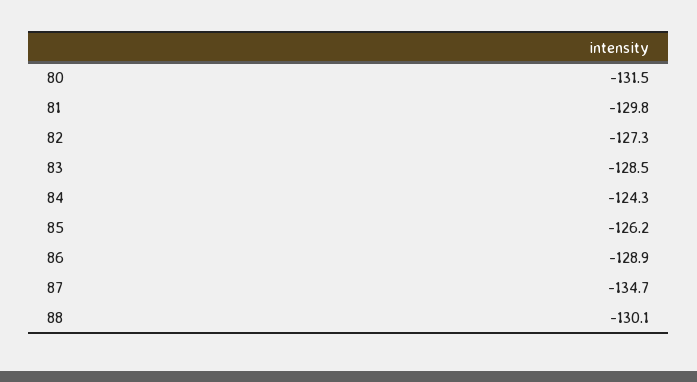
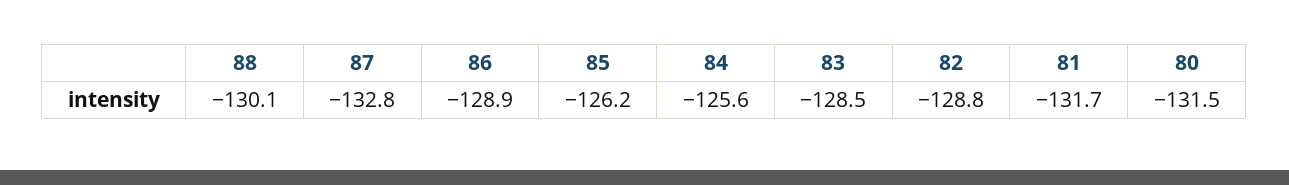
81: -129.8 -> -131.7
82: -127.3 -> -128.8
84: -124.3 -> -125.6
87: -134.7 -> -132.8

